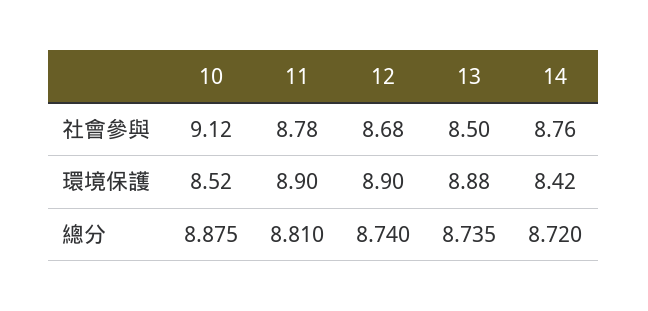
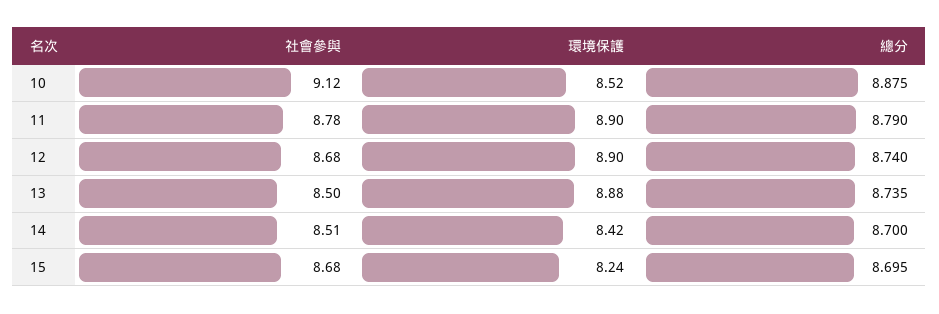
14, 社會參與: 8.76 -> 8.51
11, 總分: 8.81 -> 8.79
14, 總分: 8.72 -> 8.7
15, 社會參與: none -> 8.68
15, 環境保護: none -> 8.24
15, 總分: none -> 8.695

